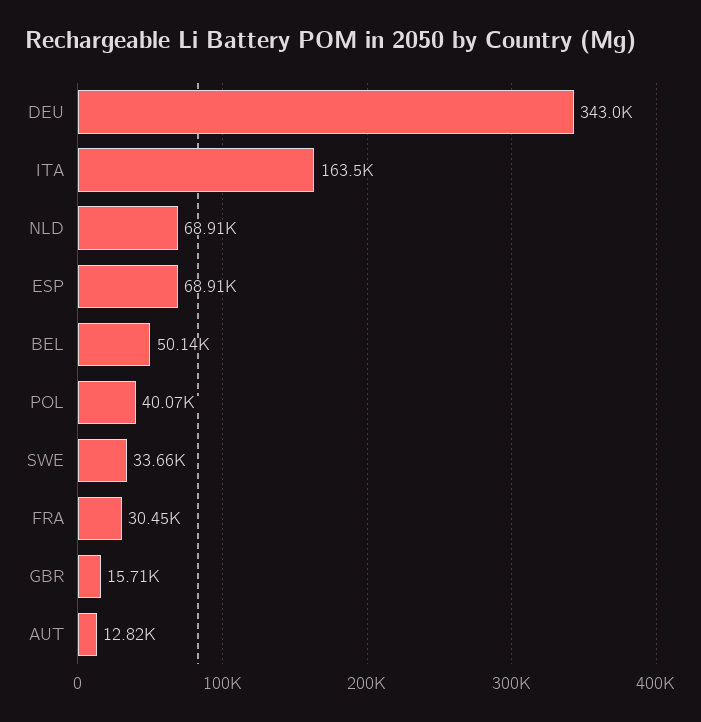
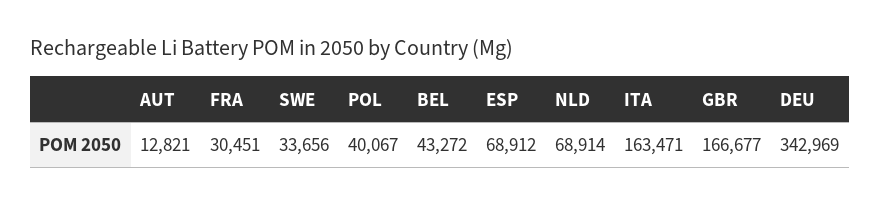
BEL: 50140 -> 43272
GBR: 15710 -> 166677

